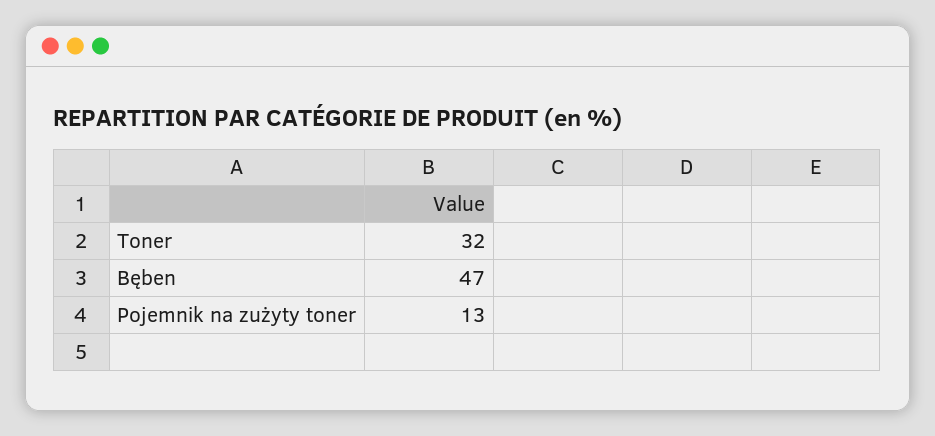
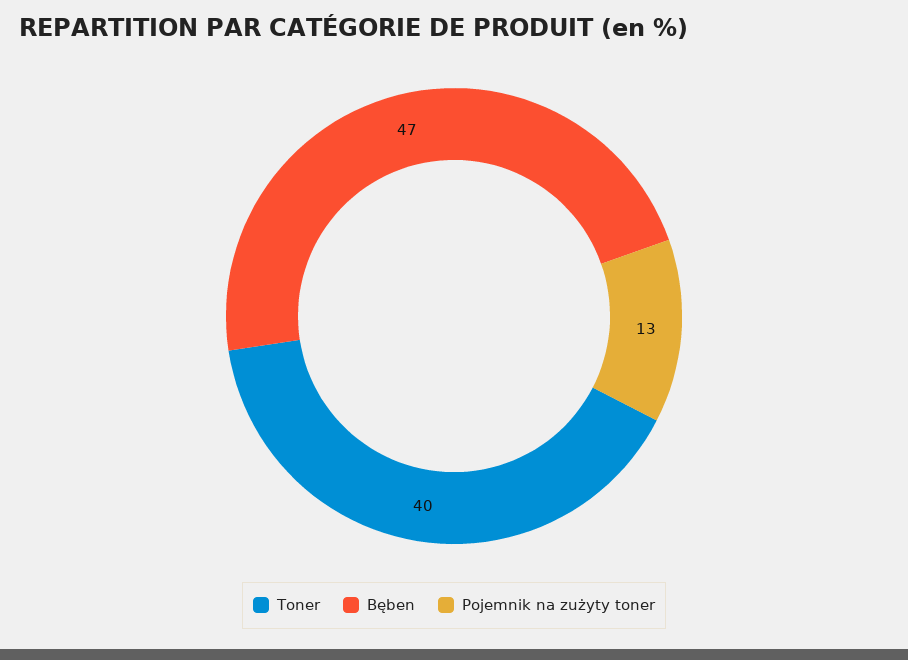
Toner: 32 -> 40

